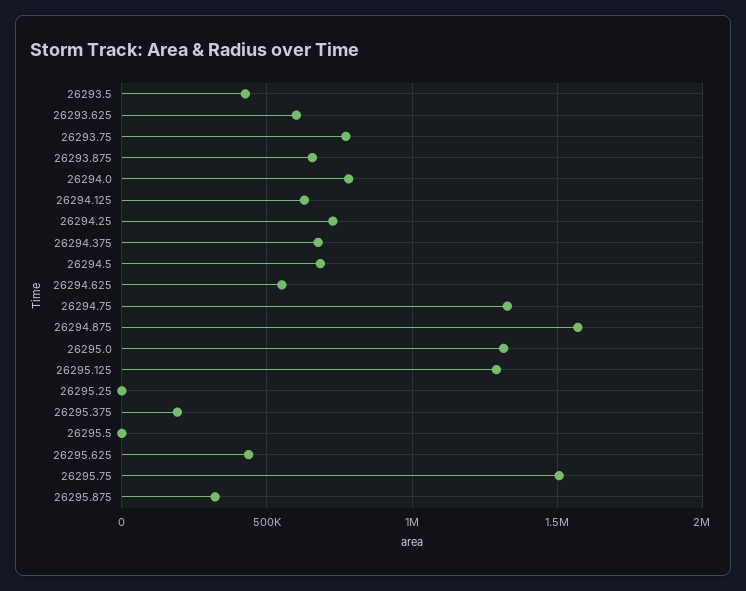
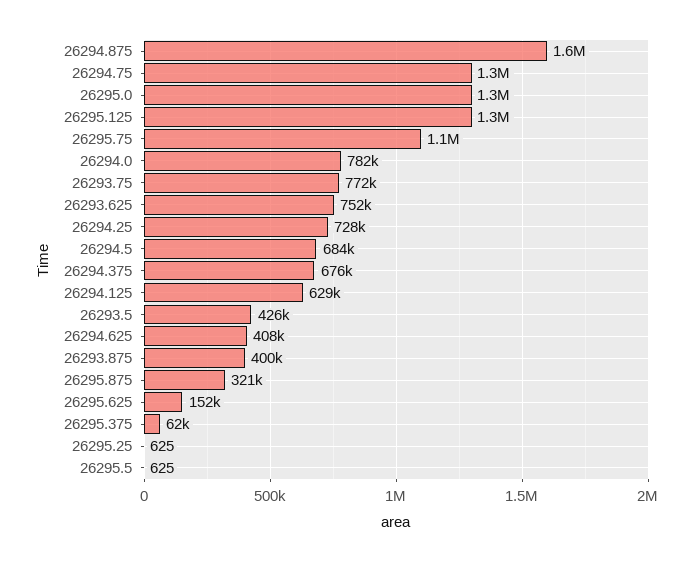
26293.625: 600000 -> 752000
26293.875: 650000 -> 400000
26294.625: 550000 -> 408000
26295.375: 200000 -> 62000
26295.625: 450000 -> 152000
26295.75: 1500000 -> 1100000

